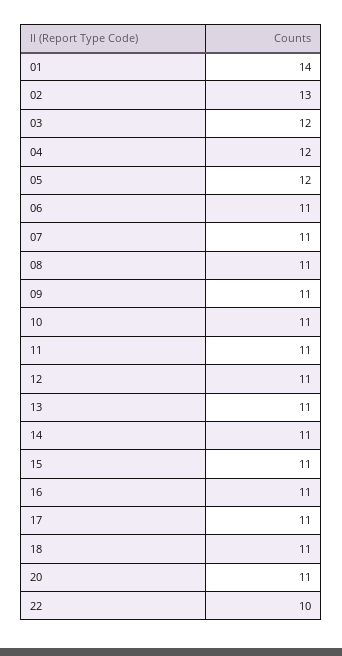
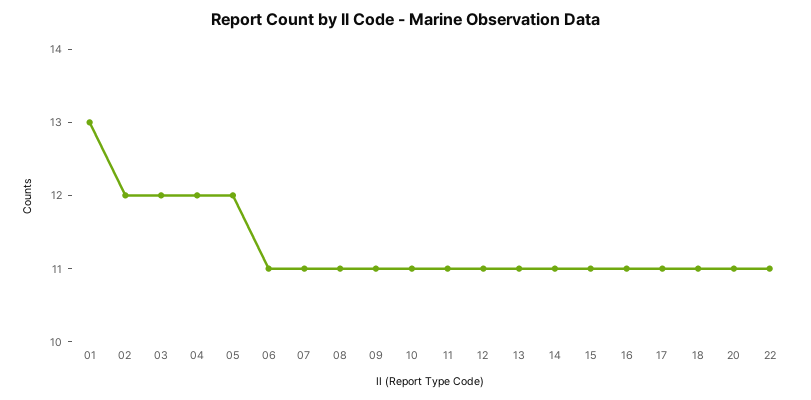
01: 14 -> 13
02: 13 -> 12
22: 10 -> 11

